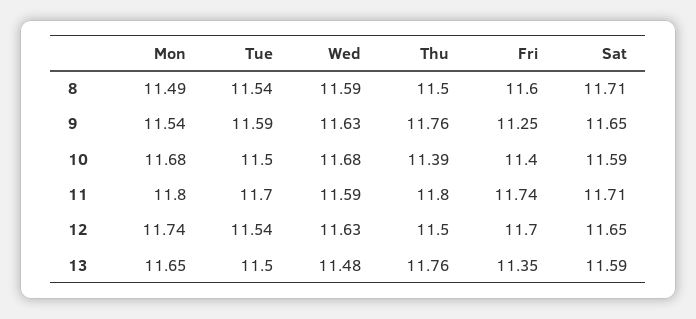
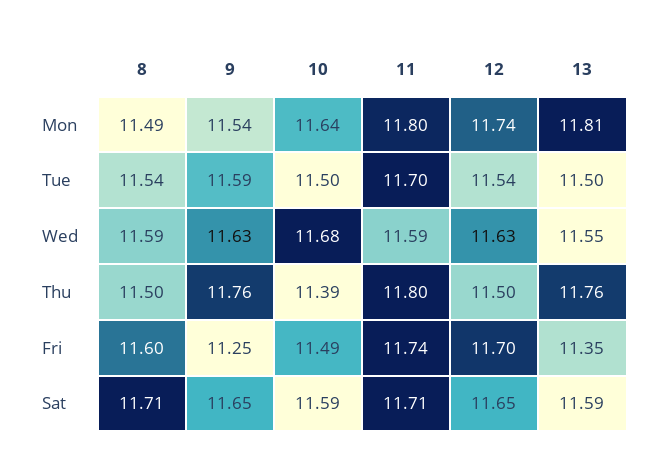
Mon, 10: 11.68 -> 11.64
Fri, 10: 11.4 -> 11.49
Mon, 13: 11.65 -> 11.81
Wed, 13: 11.48 -> 11.55

